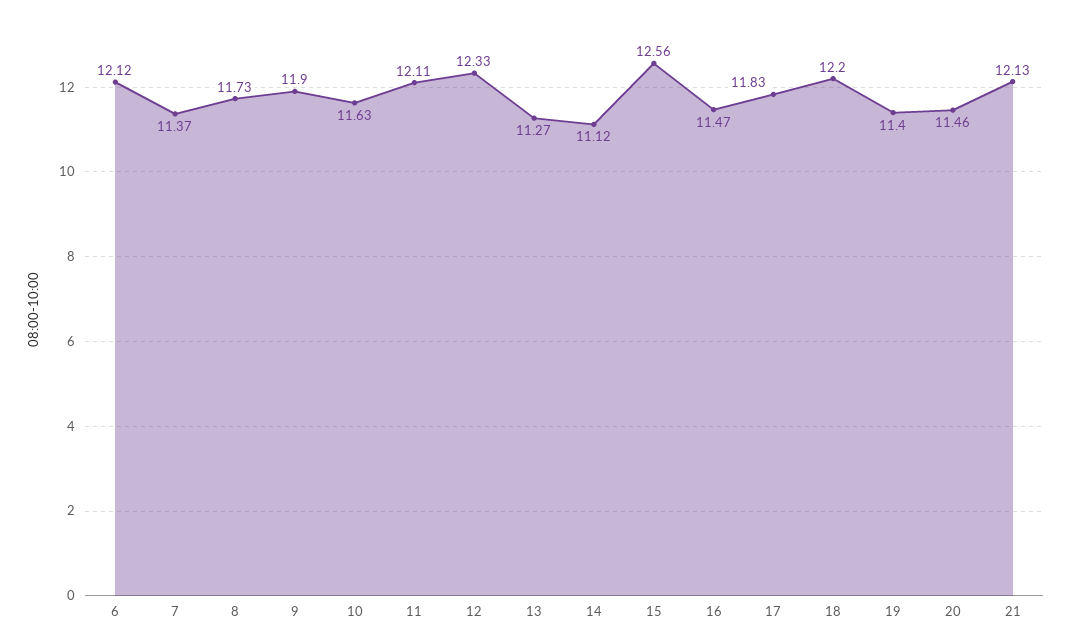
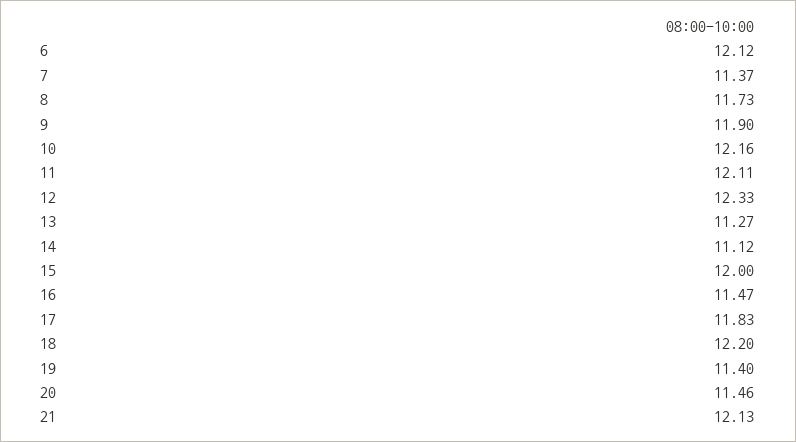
10: 11.63 -> 12.16
15: 12.56 -> 12

